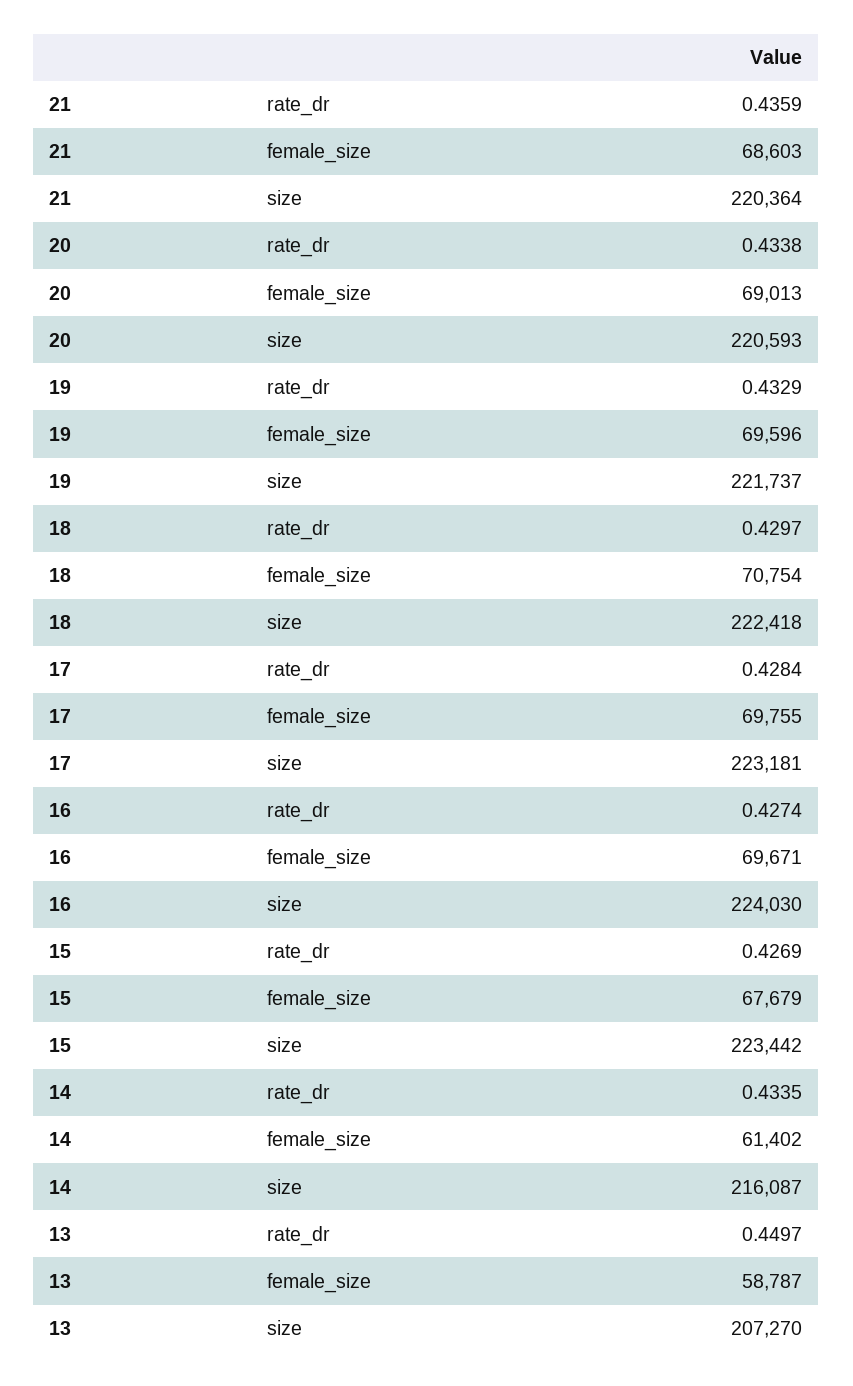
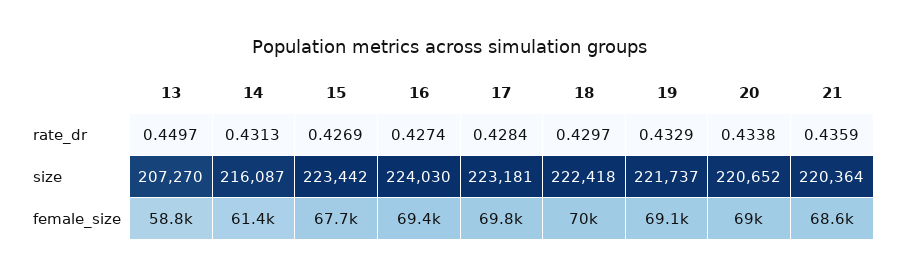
20, size: 220593 -> 220652
19, female_size: 69596 -> 69100
18, female_size: 70754 -> 70000
16, female_size: 69671 -> 69400
14, rate_dr: 0.4335 -> 0.4313

